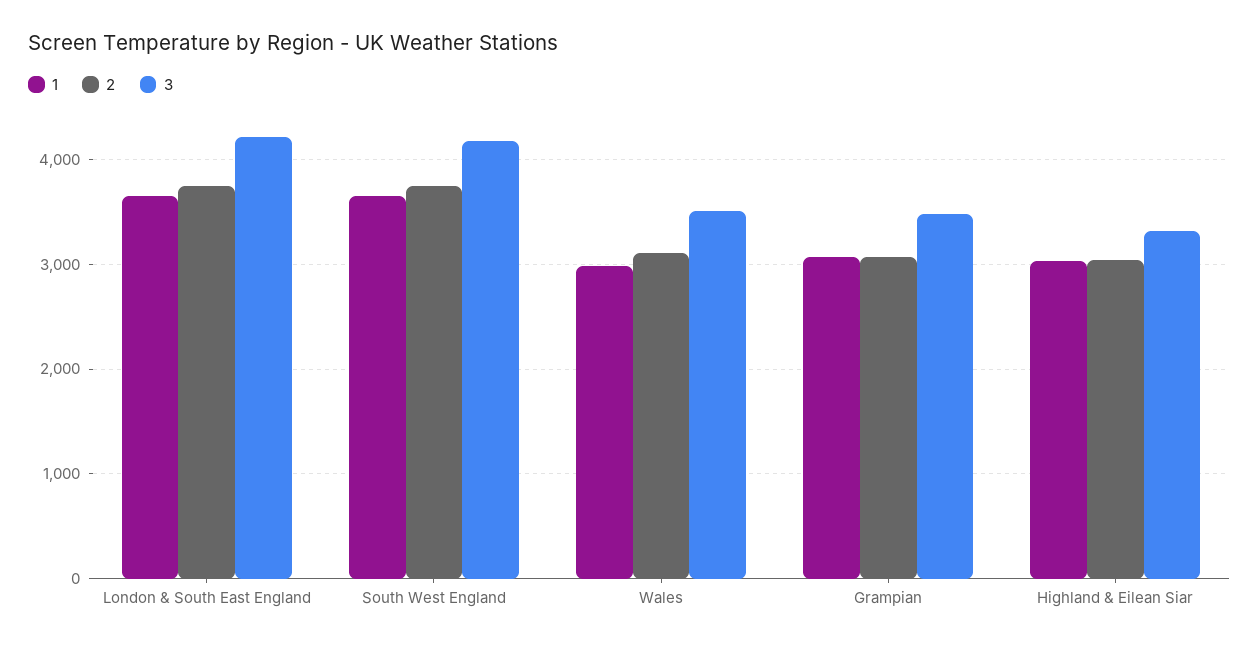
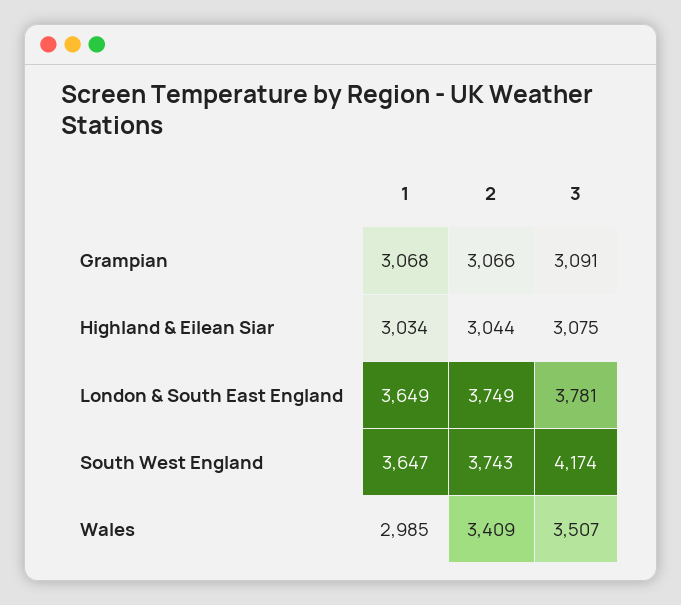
3, London & South East England: 4200 -> 3781
2, Wales: 3100 -> 3409
3, Grampian: 3500 -> 3091
3, Highland & Eilean Siar: 3300 -> 3075

